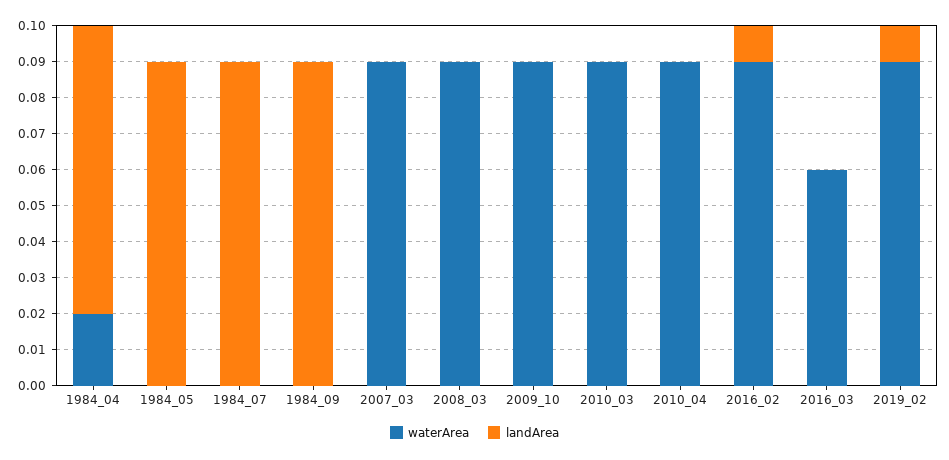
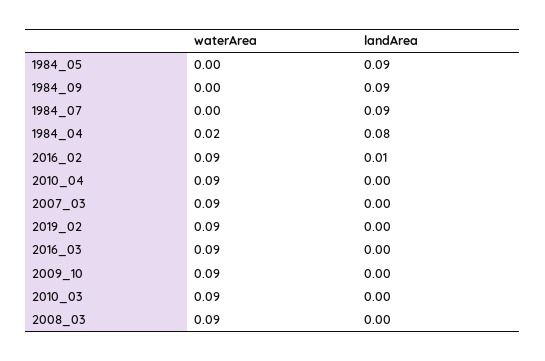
waterArea, 2016_03: 0.06 -> 0.09
landArea, 2019_02: 0.01 -> 0

